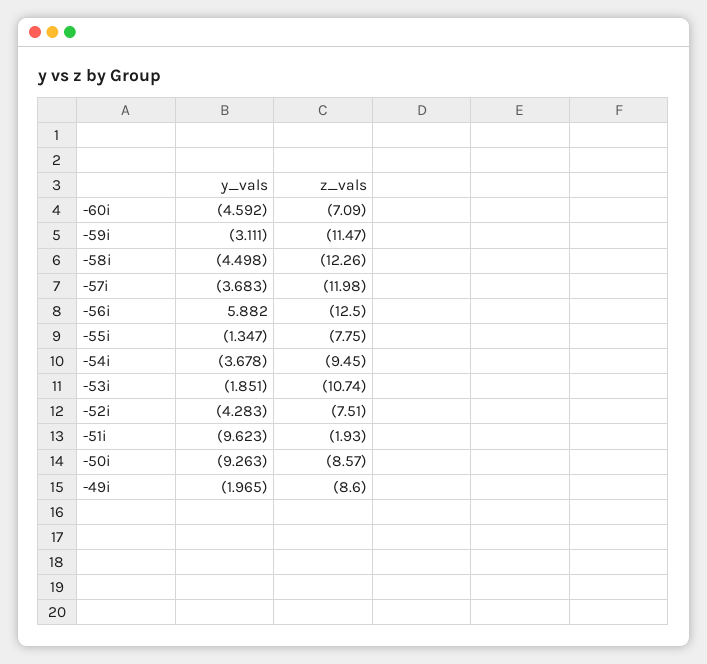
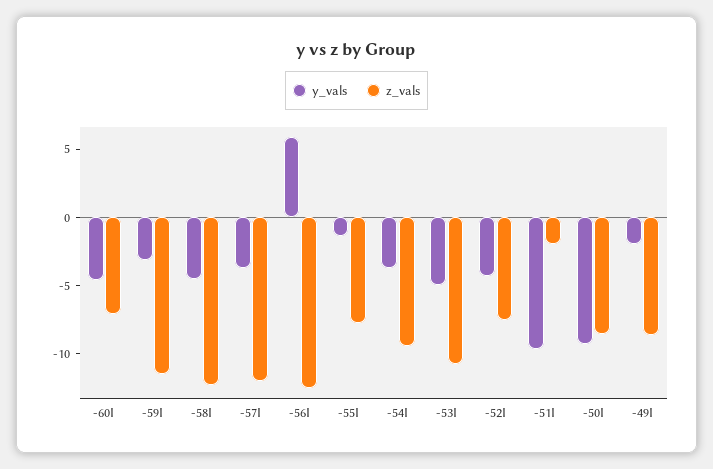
y_vals, -53i: -1.851 -> -5

